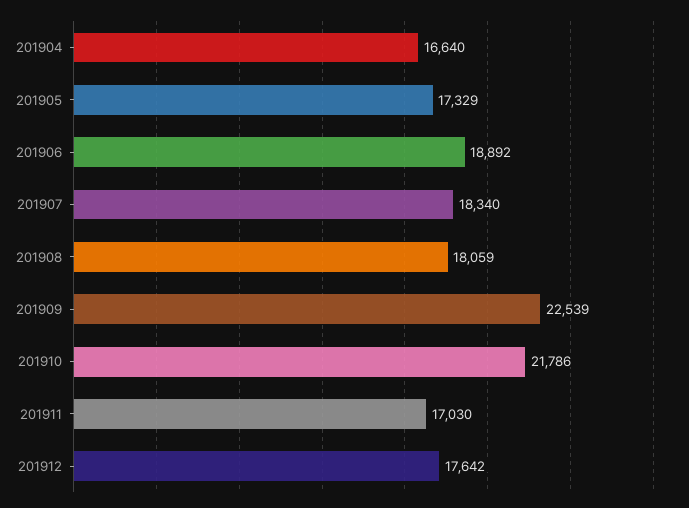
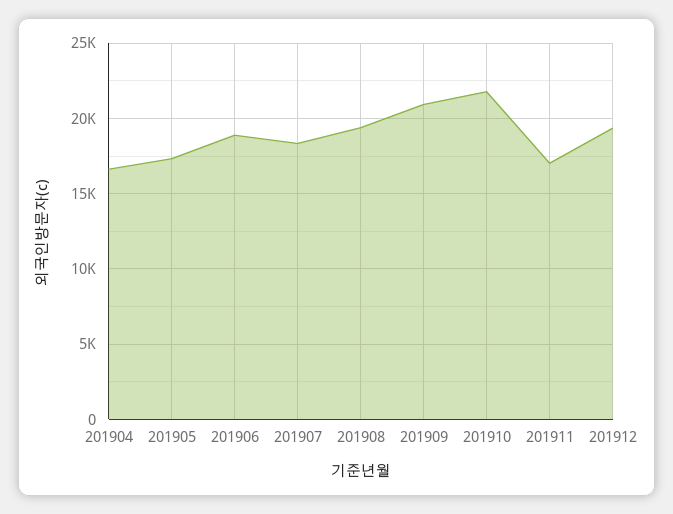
201908: 18059 -> 19500
201909: 22539 -> 21000
201912: 17642 -> 19500

